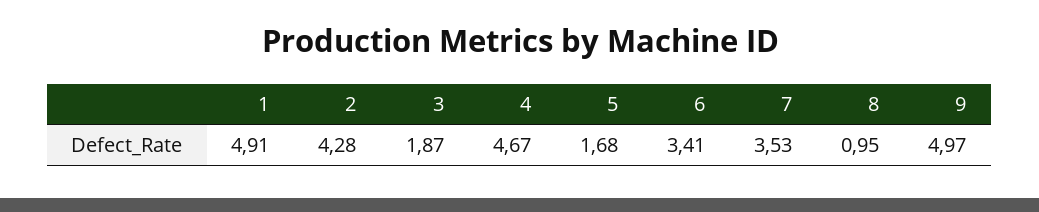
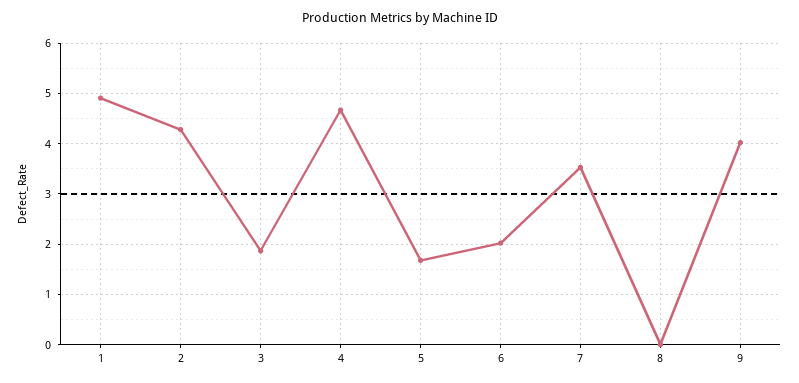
6: 3.41 -> 2
8: 0.95 -> 0
9: 4.97 -> 4

